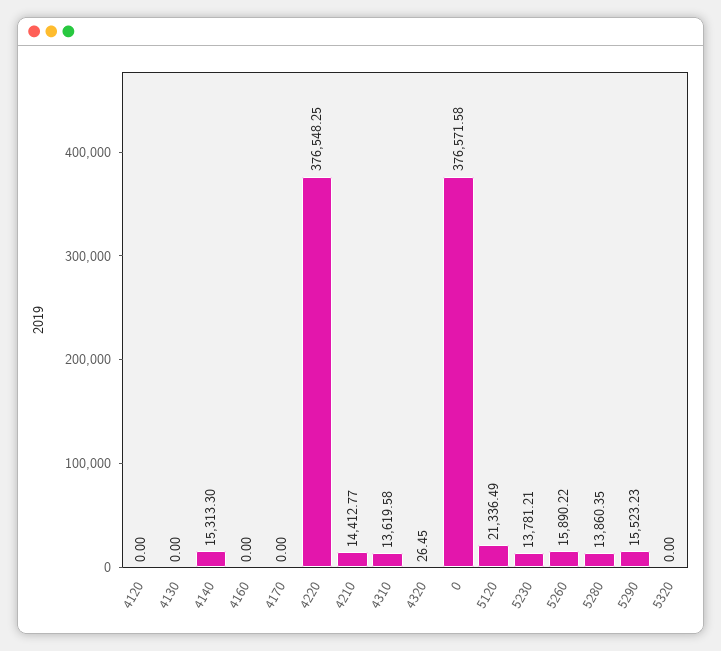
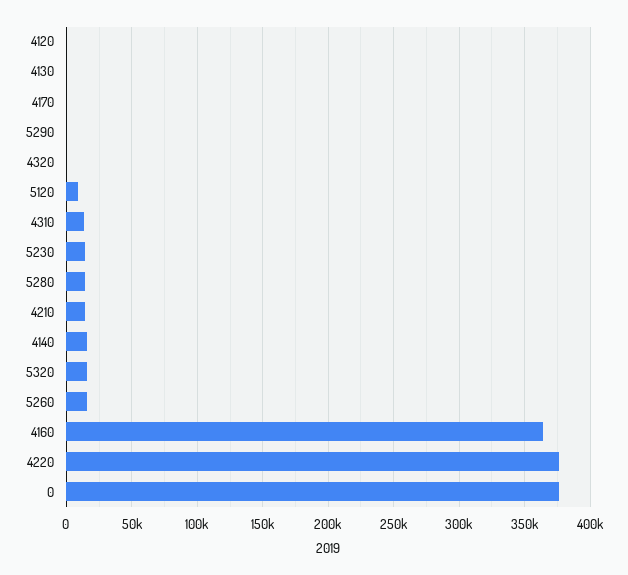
4160: 0 -> 365000
5120: 21336.49 -> 10000
5290: 15523.23 -> 0
5320: 0 -> 15000

